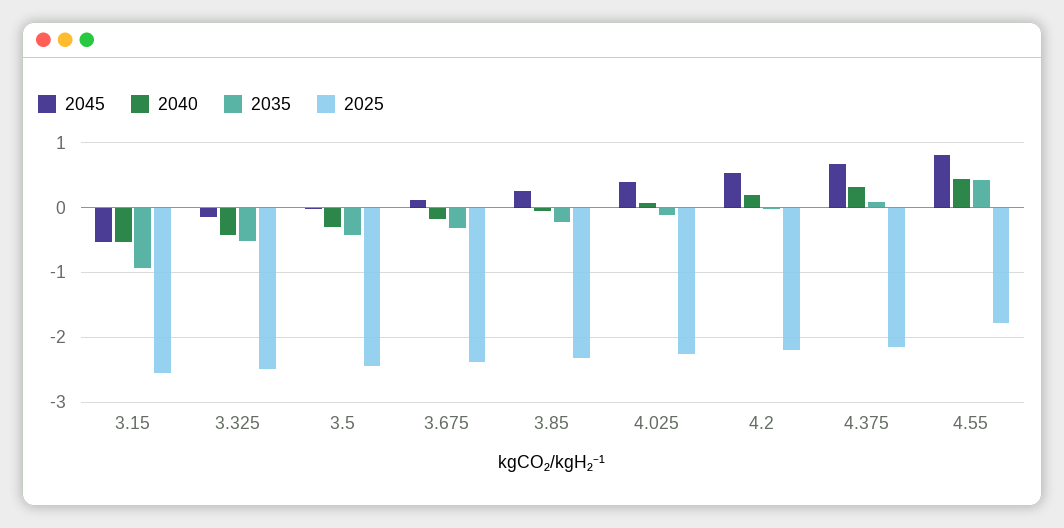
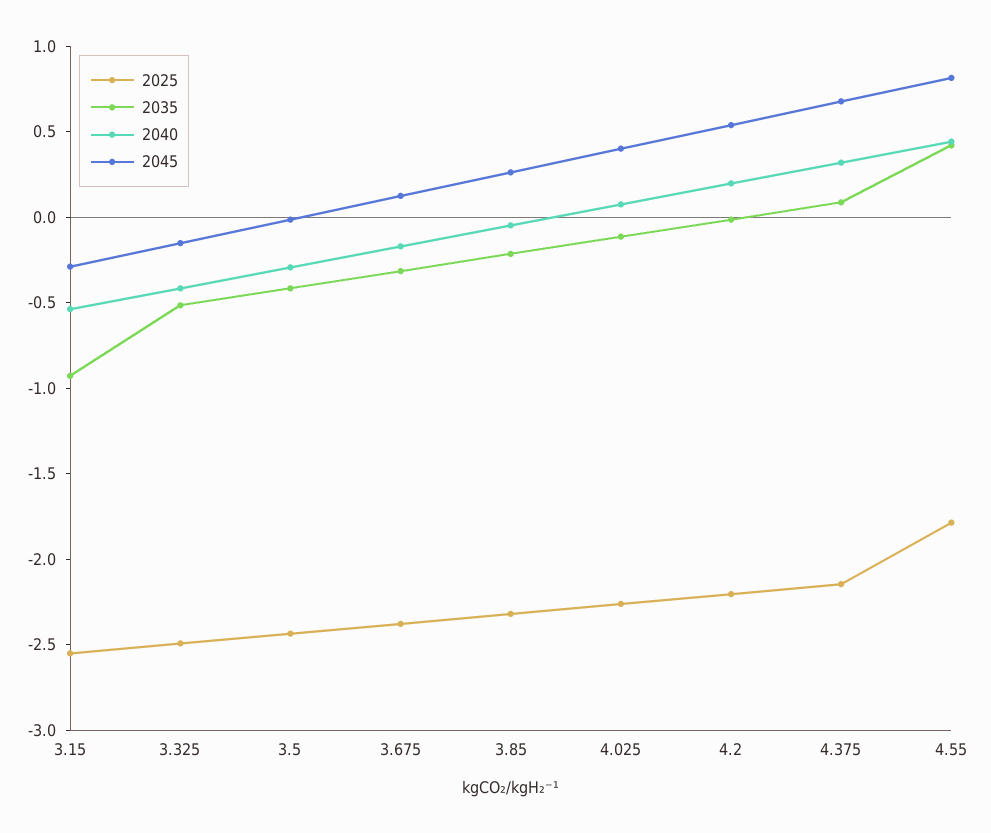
2045, 3.15: -0.5 -> -0.3

